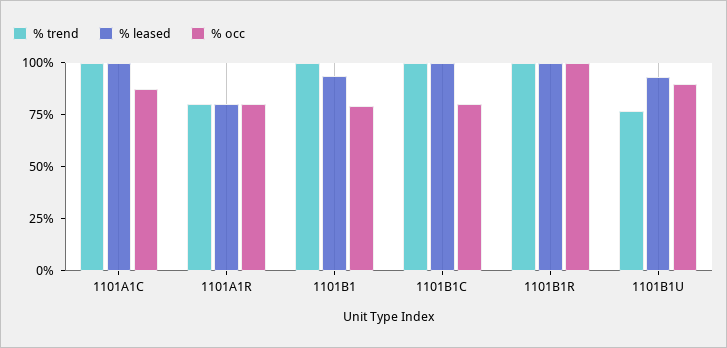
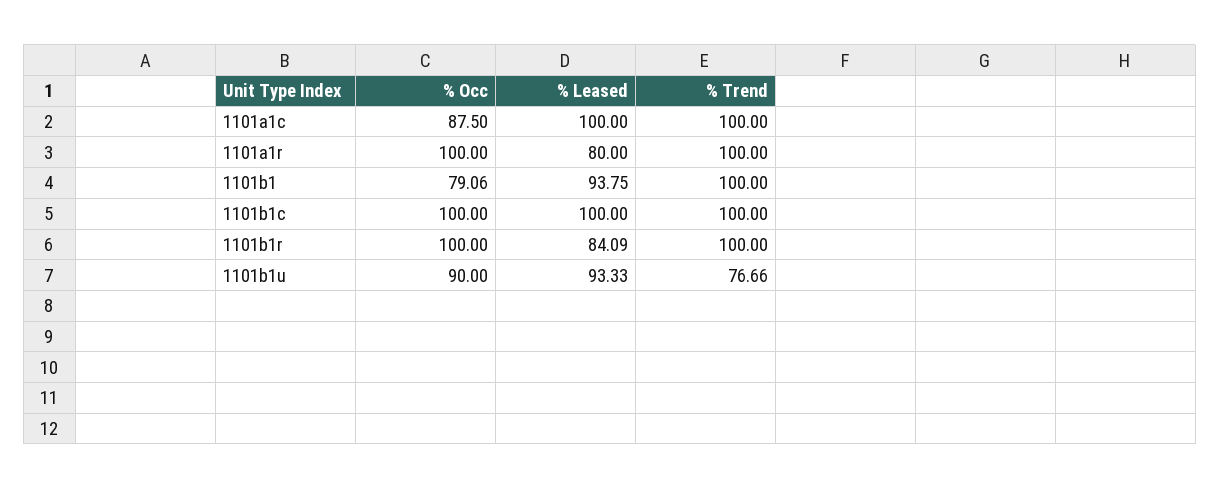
% trend, 1101A1R: 80 -> 100
% occ, 1101A1R: 80 -> 100
% occ, 1101B1C: 80 -> 100
% leased, 1101B1R: 100 -> 84.09

